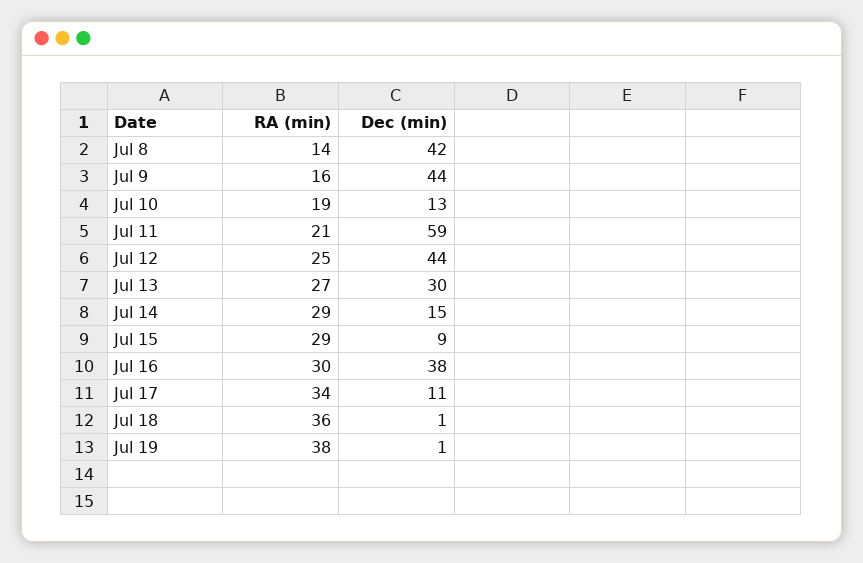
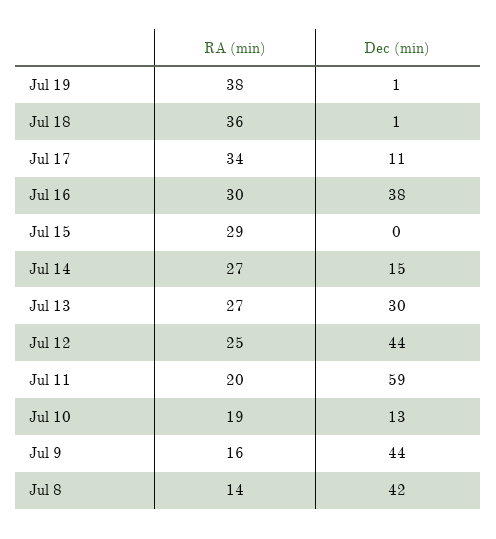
RA (min), Jul 11: 21 -> 20
RA (min), Jul 14: 29 -> 27
Dec (min), Jul 15: 9 -> 0

